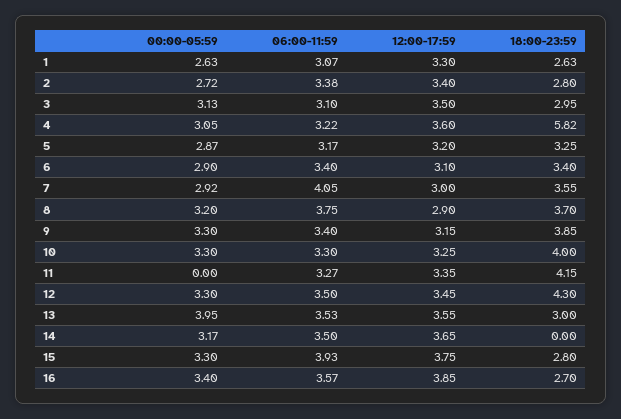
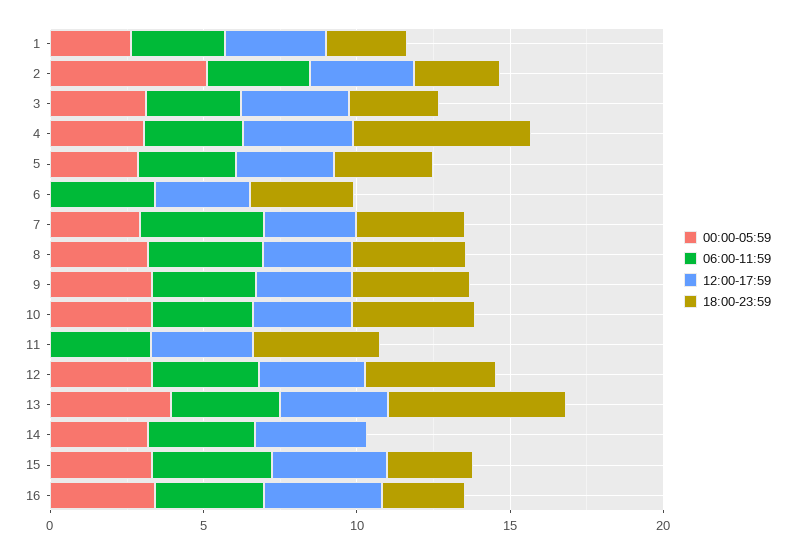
00:00-05:59, 2: 2.72 -> 5
00:00-05:59, 6: 2.9 -> 0
18:00-23:59, 13: 3 -> 6

